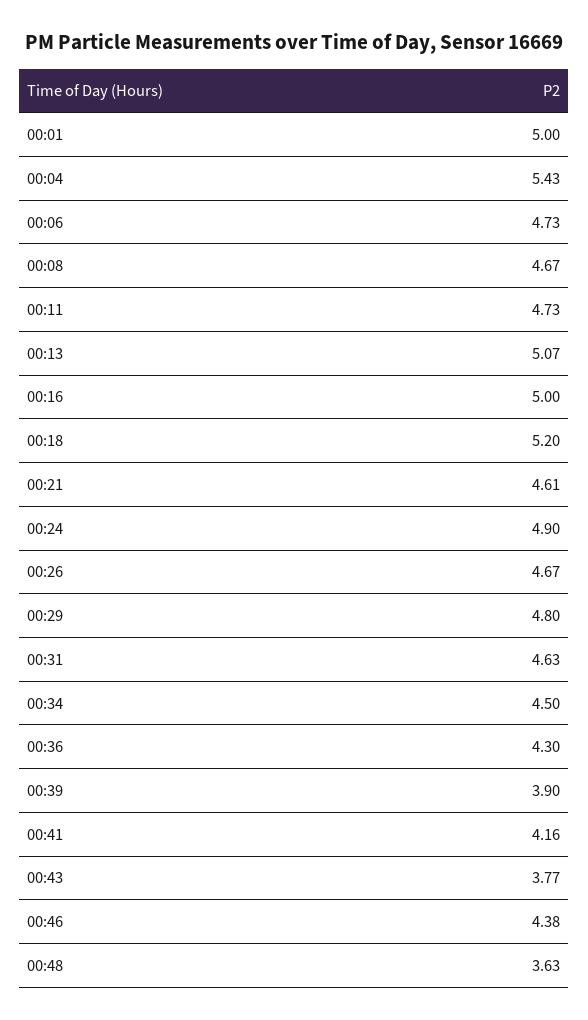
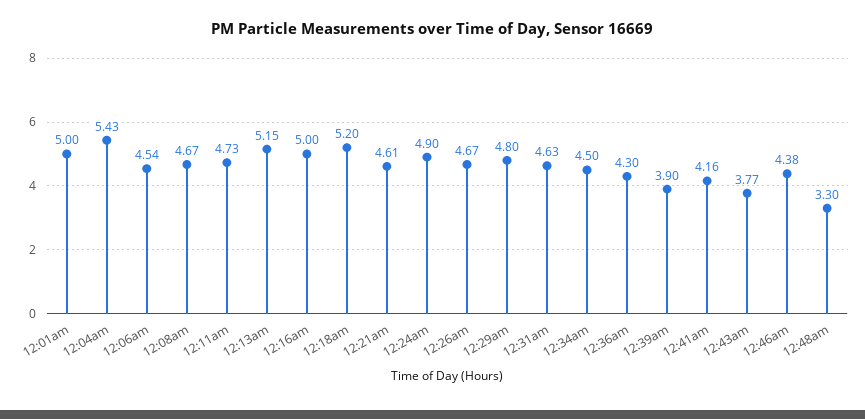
00:06: 4.73 -> 4.54
00:13: 5.07 -> 5.15
00:48: 3.63 -> 3.3

